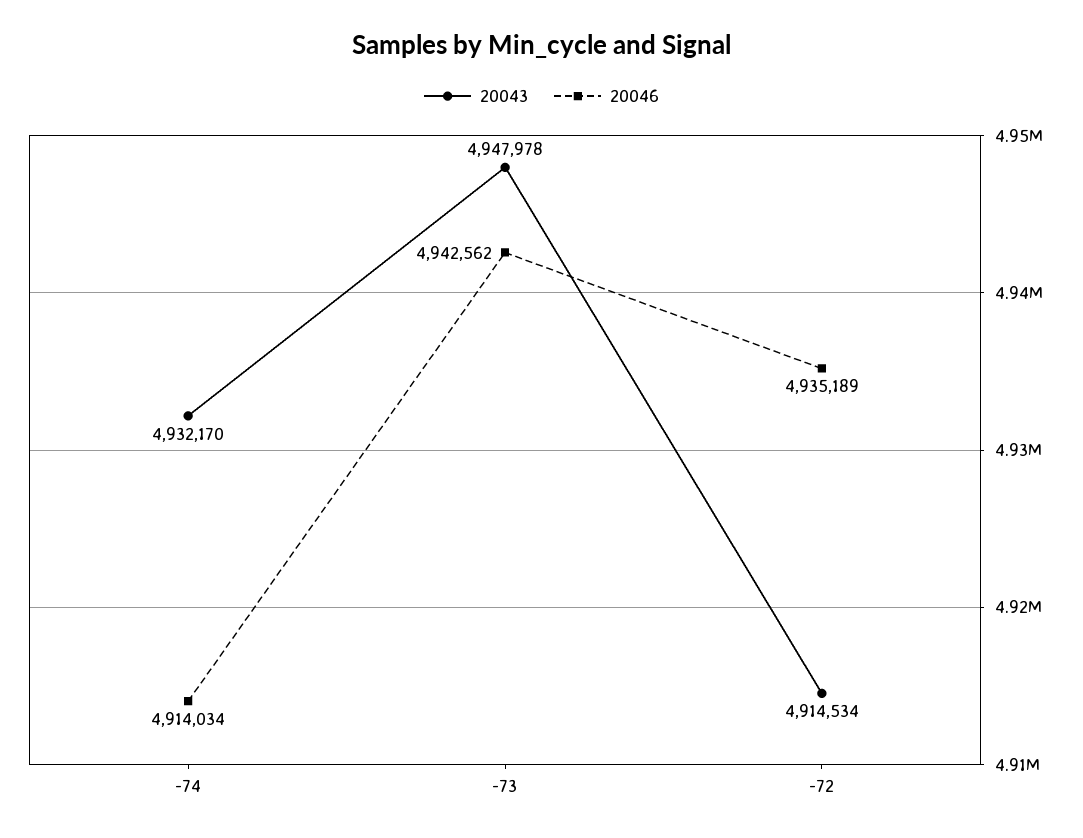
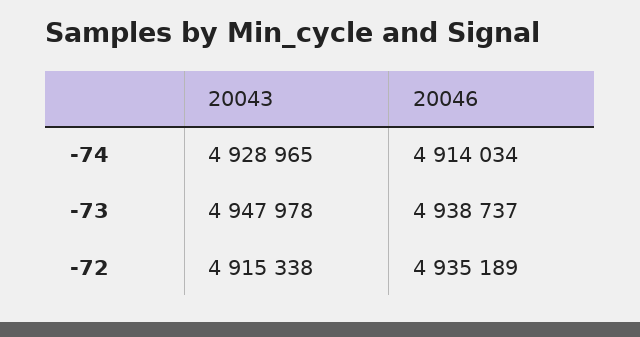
20043, -74: 4932170 -> 4928965
20046, -73: 4942562 -> 4938737
20043, -72: 4914534 -> 4915338

